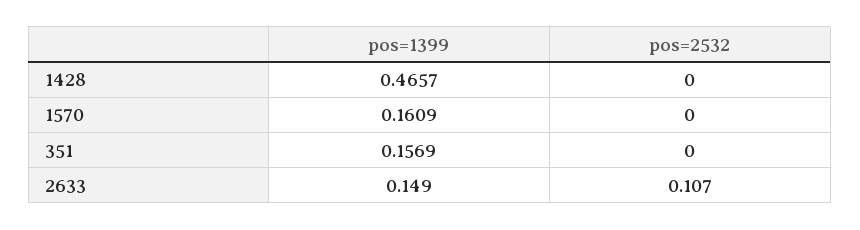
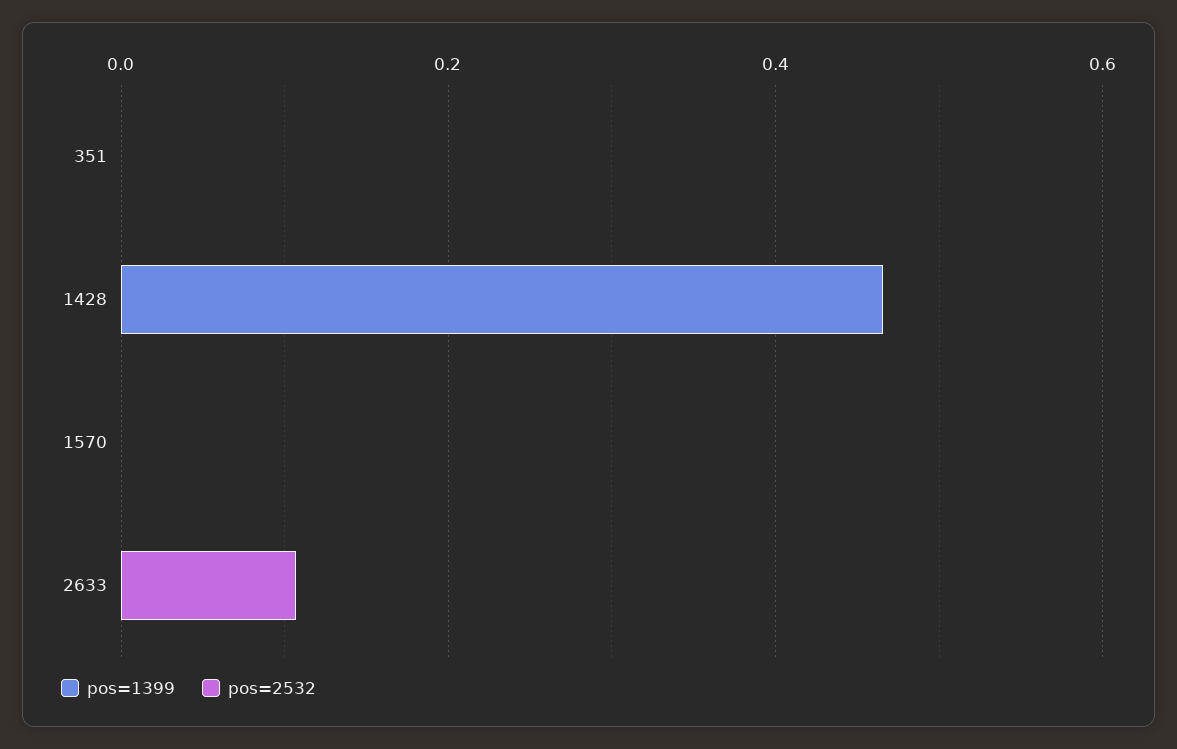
pos=1399, 1570: 0.1609 -> 0
pos=1399, 351: 0.1569 -> 0
pos=1399, 2633: 0.149 -> 0

